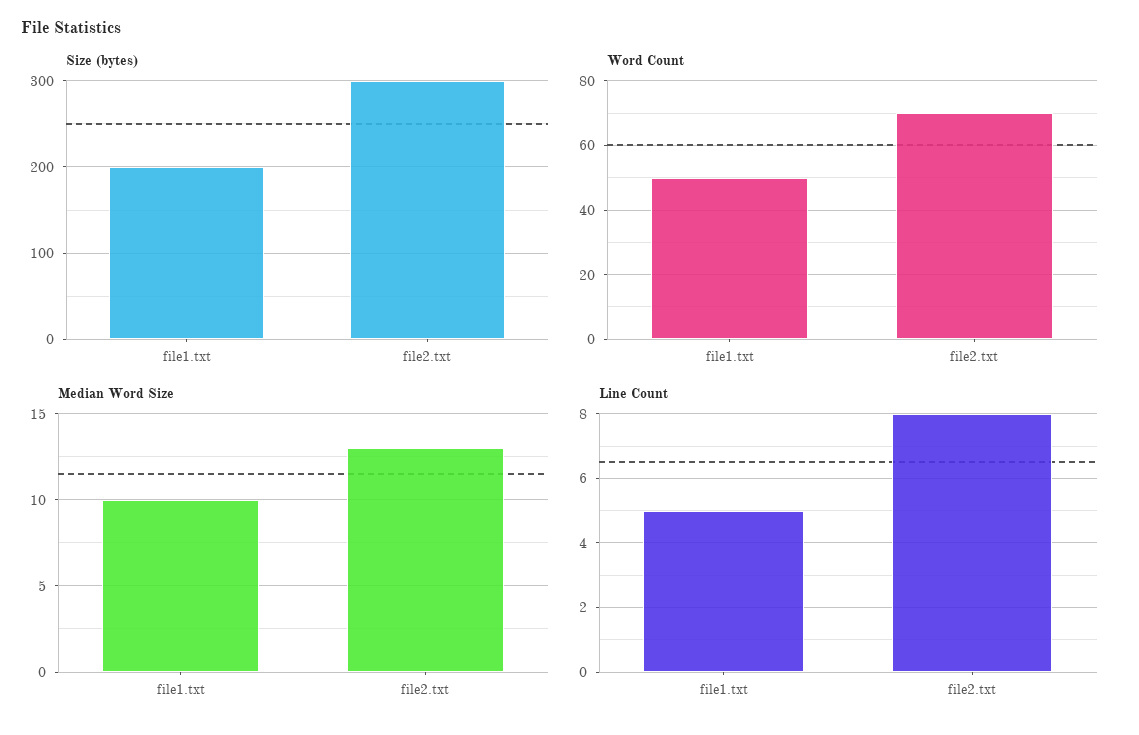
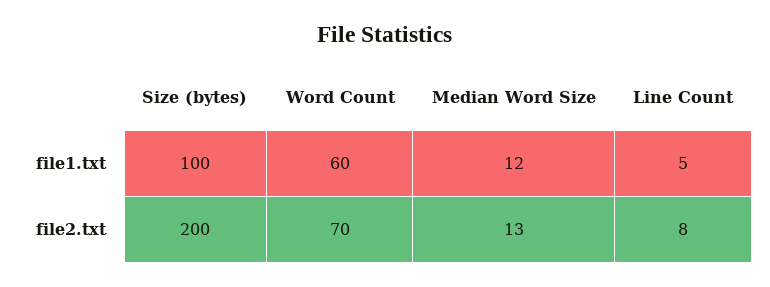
Size (bytes), file1.txt: 200 -> 100
Size (bytes), file2.txt: 300 -> 200
Word Count, file1.txt: 50 -> 60
Median Word Size, file1.txt: 10 -> 12

